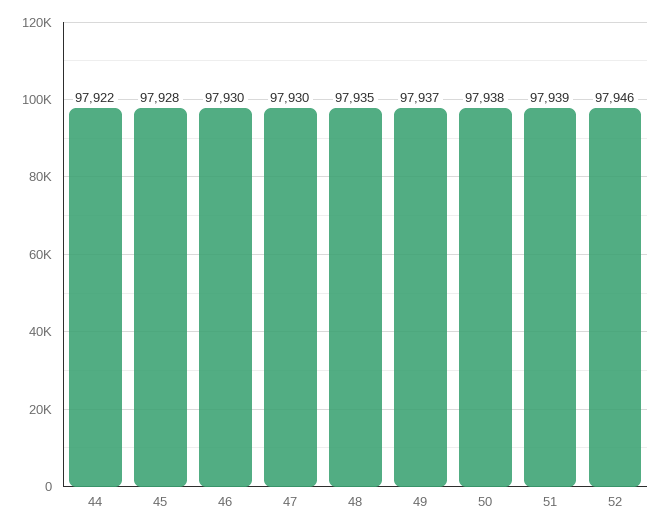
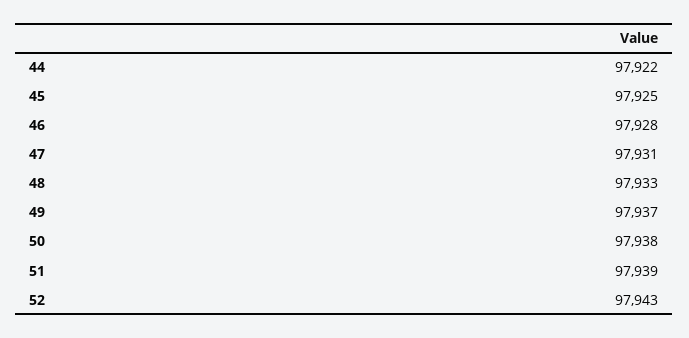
45: 97928 -> 97925
46: 97930 -> 97928
47: 97930 -> 97931
48: 97935 -> 97933
52: 97946 -> 97943

